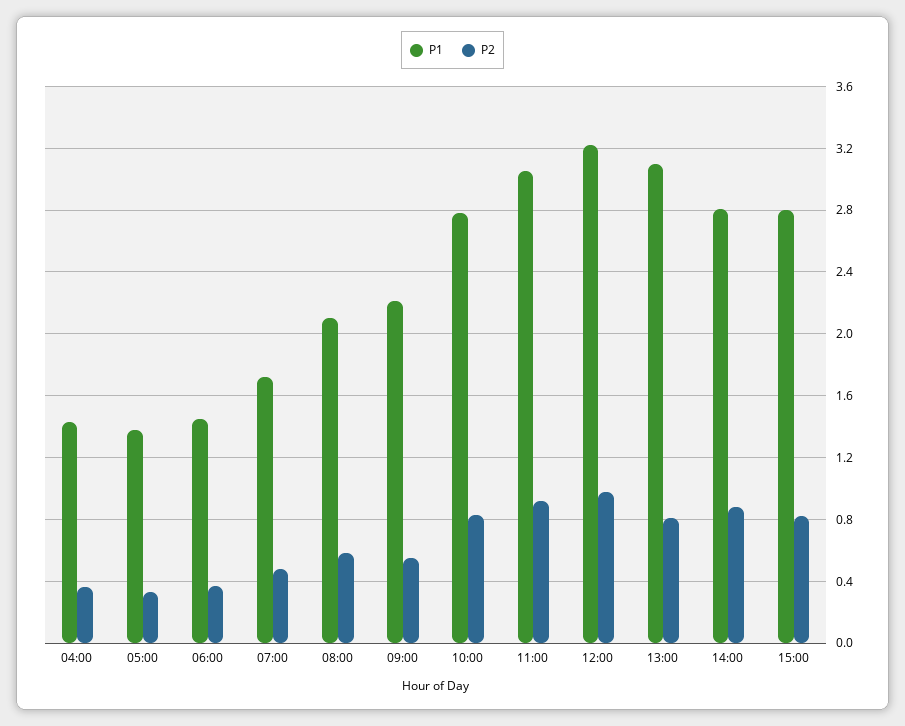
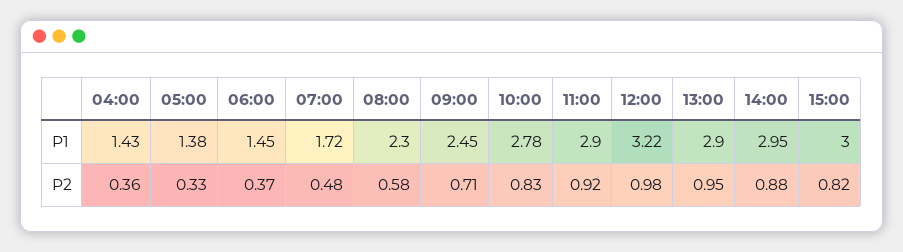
P1, 08:00: 2.1 -> 2.3
P1, 09:00: 2.2 -> 2.45
P2, 09:00: 0.55 -> 0.71
P1, 11:00: 3.05 -> 2.9
P1, 13:00: 3.1 -> 2.9
P2, 13:00: 0.8 -> 0.95
P1, 14:00: 2.8 -> 2.95
P1, 15:00: 2.8 -> 3

